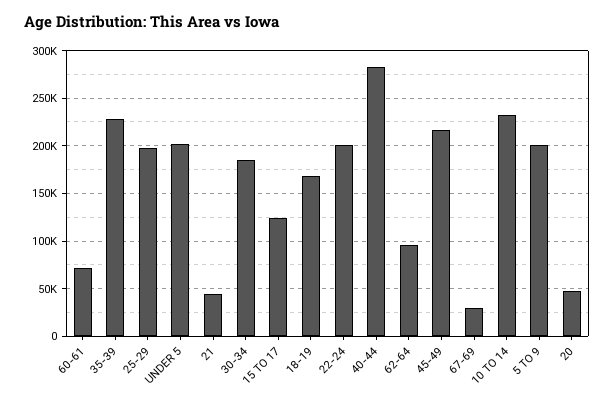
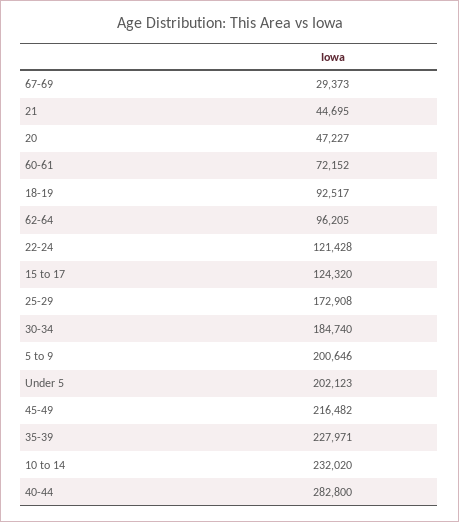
25-29: 200000 -> 172908
18-19: 170000 -> 92517
22-24: 200000 -> 121428

